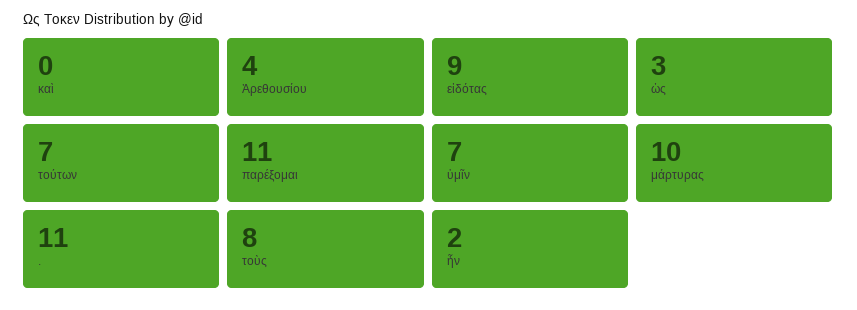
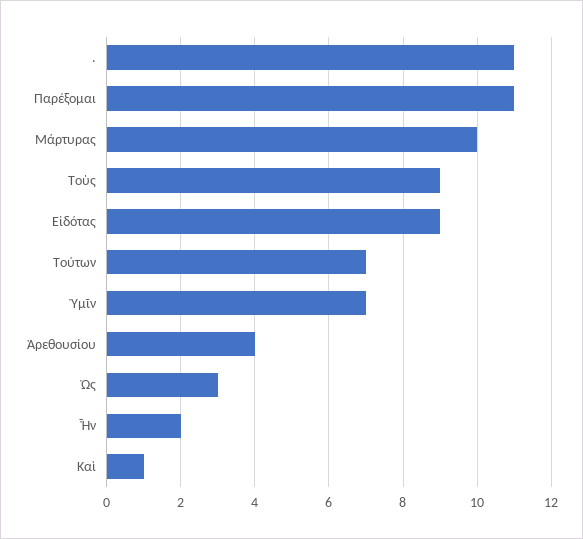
καὶ: 0 -> 1
τοὺς: 8 -> 9

